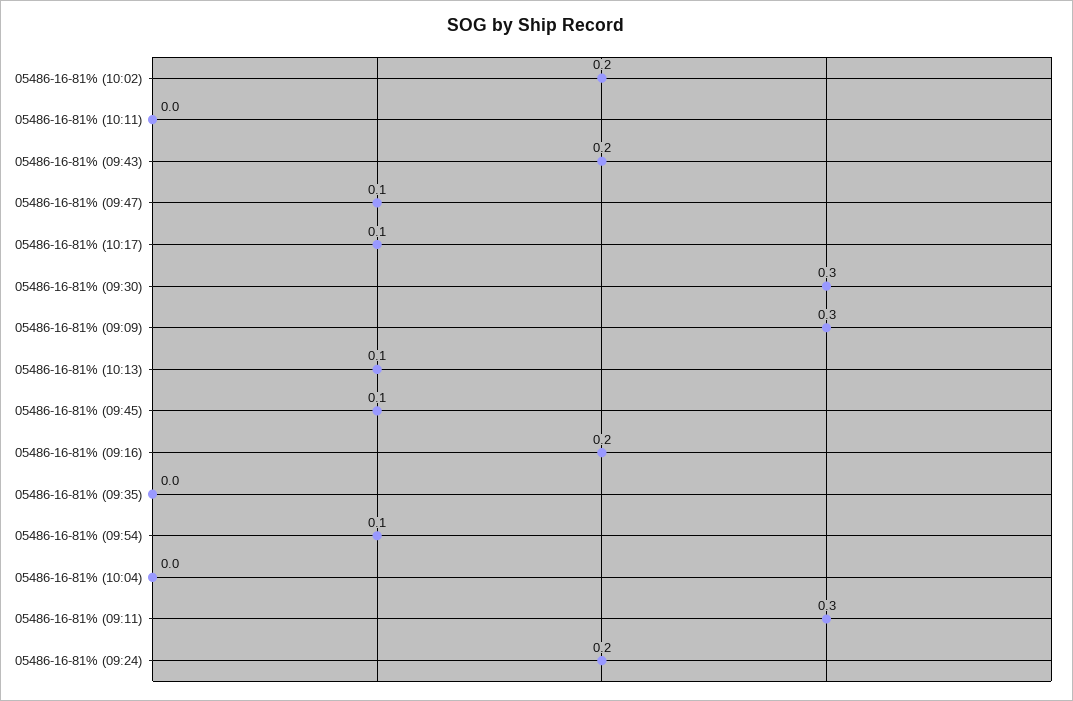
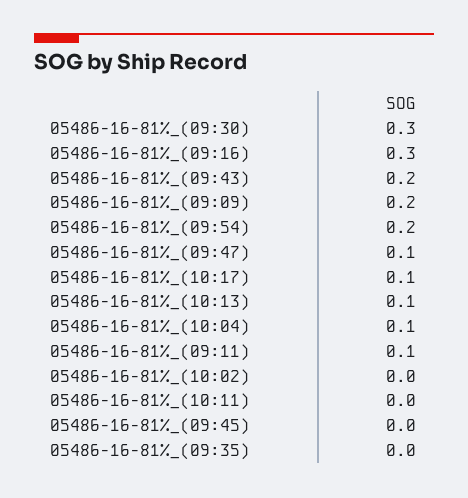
05486-16-81% (10:02): 0.2 -> 0
05486-16-81% (09:09): 0.3 -> 0.2
05486-16-81% (09:45): 0.1 -> 0
05486-16-81% (09:16): 0.2 -> 0.3
05486-16-81% (09:54): 0.1 -> 0.2
05486-16-81% (10:04): 0 -> 0.1
05486-16-81% (09:11): 0.3 -> 0.1
05486-16-81% (09:24): 0.2 -> none

